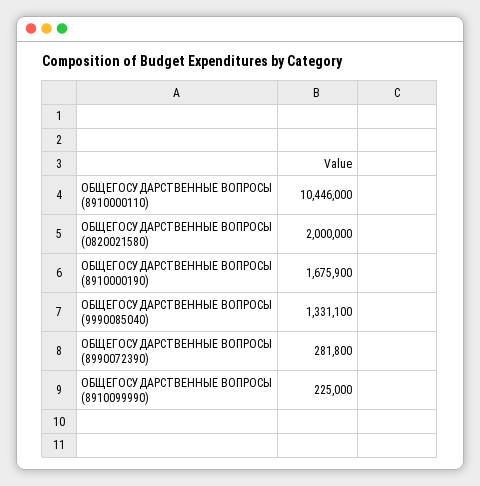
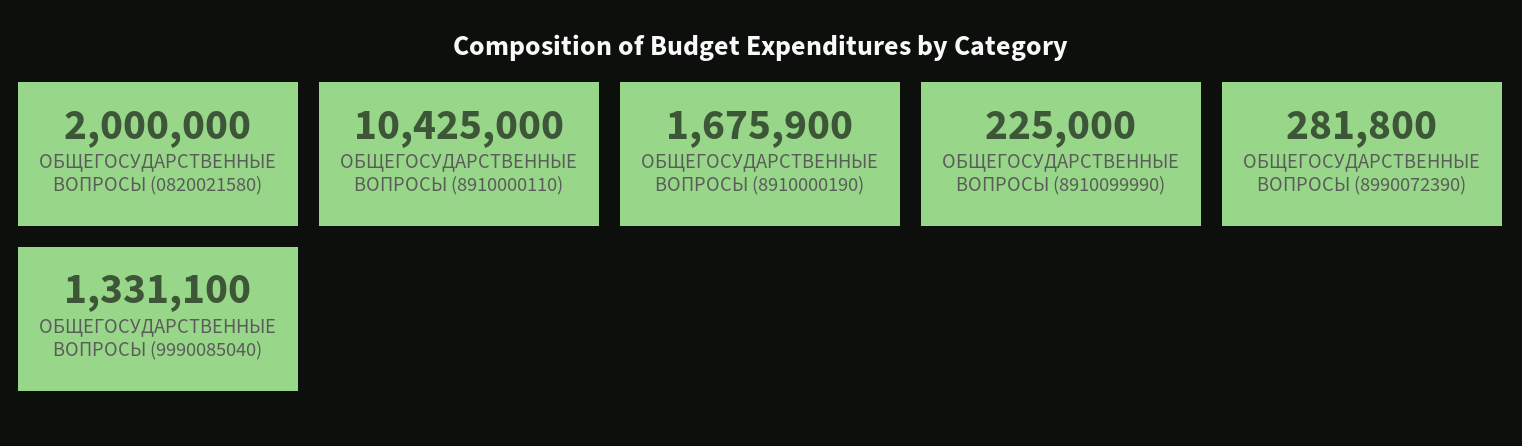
ОБЩЕГОСУДАРСТВЕННЫЕ ВОПРОСЫ (8910000110): 10446000 -> 10425000

